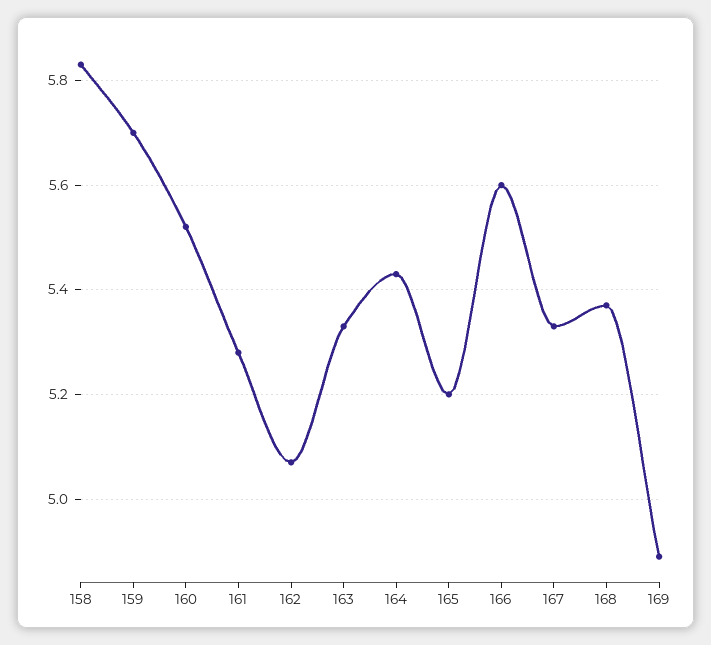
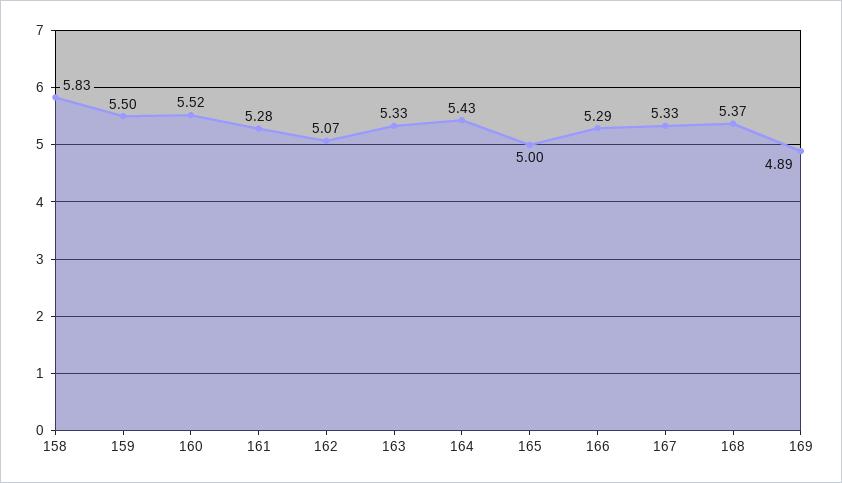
159: 5.7 -> 5.5
165: 5.2 -> 5
166: 5.6 -> 5.29

